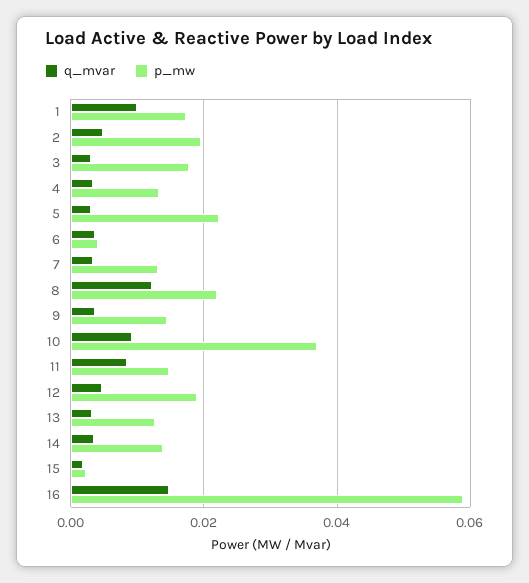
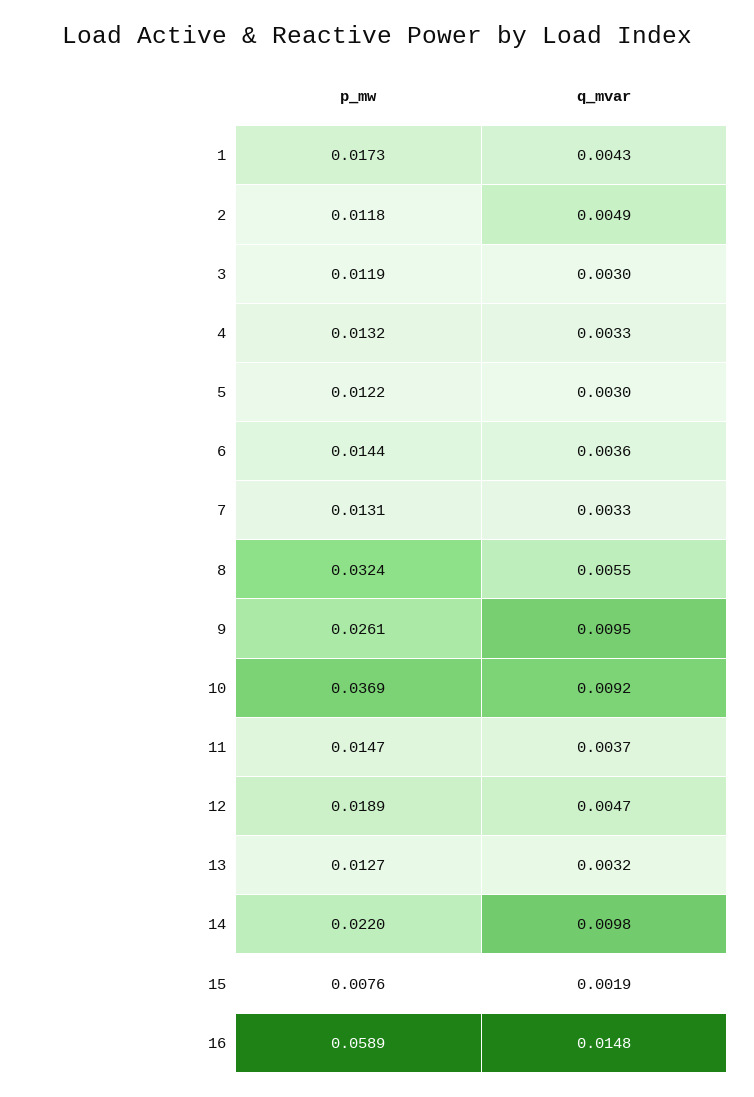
q_mvar, 1: 0.01 -> 0.0043
p_mw, 2: 0.02 -> 0.0118
p_mw, 3: 0.018 -> 0.0119
p_mw, 5: 0.022 -> 0.0122
p_mw, 6: 0.004 -> 0.0144
q_mvar, 8: 0.012 -> 0.0055
p_mw, 8: 0.022 -> 0.0324
q_mvar, 9: 0.004 -> 0.0095
p_mw, 9: 0.014 -> 0.0261
q_mvar, 11: 0.008 -> 0.0037
q_mvar, 14: 0.004 -> 0.0098
p_mw, 14: 0.014 -> 0.022
p_mw, 15: 0.002 -> 0.0076

